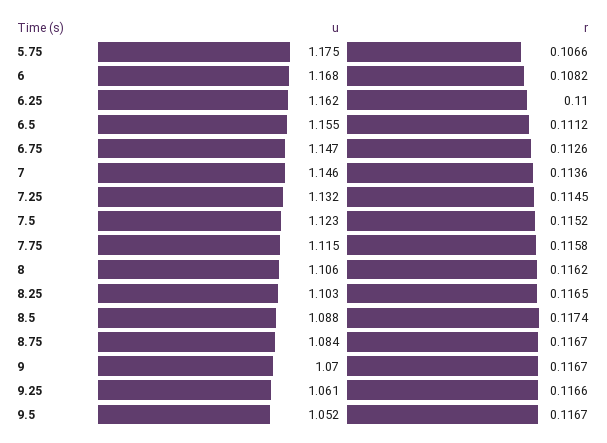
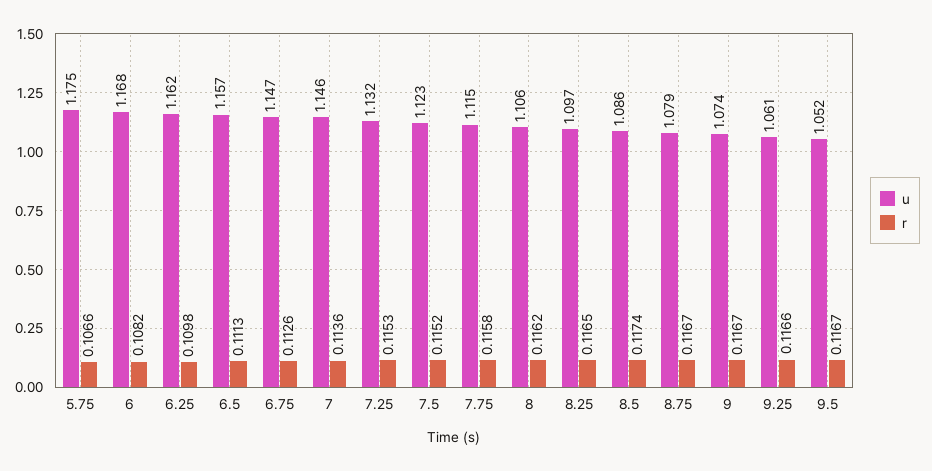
r, 6.25: 0.11 -> 0.1098
u, 6.5: 1.155 -> 1.157
r, 6.5: 0.1112 -> 0.1113
r, 7.25: 0.1145 -> 0.1153
u, 8.25: 1.103 -> 1.097
u, 8.5: 1.088 -> 1.086
u, 8.75: 1.084 -> 1.079
u, 9: 1.07 -> 1.074

